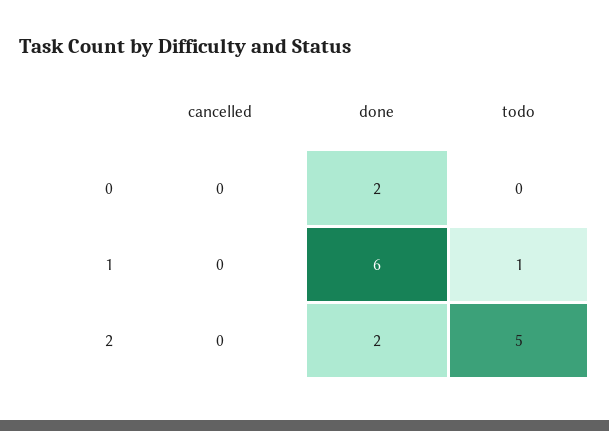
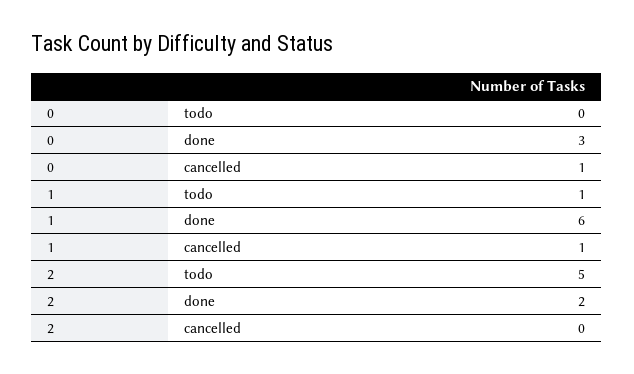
cancelled, 0: 0 -> 1
done, 0: 2 -> 3
cancelled, 1: 0 -> 1

